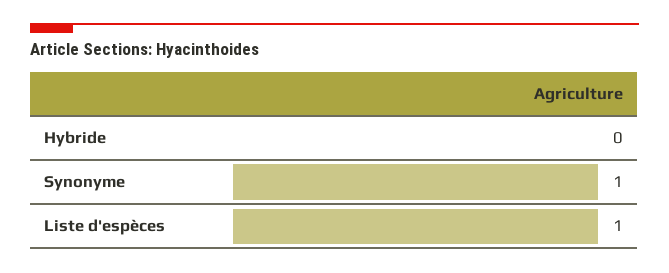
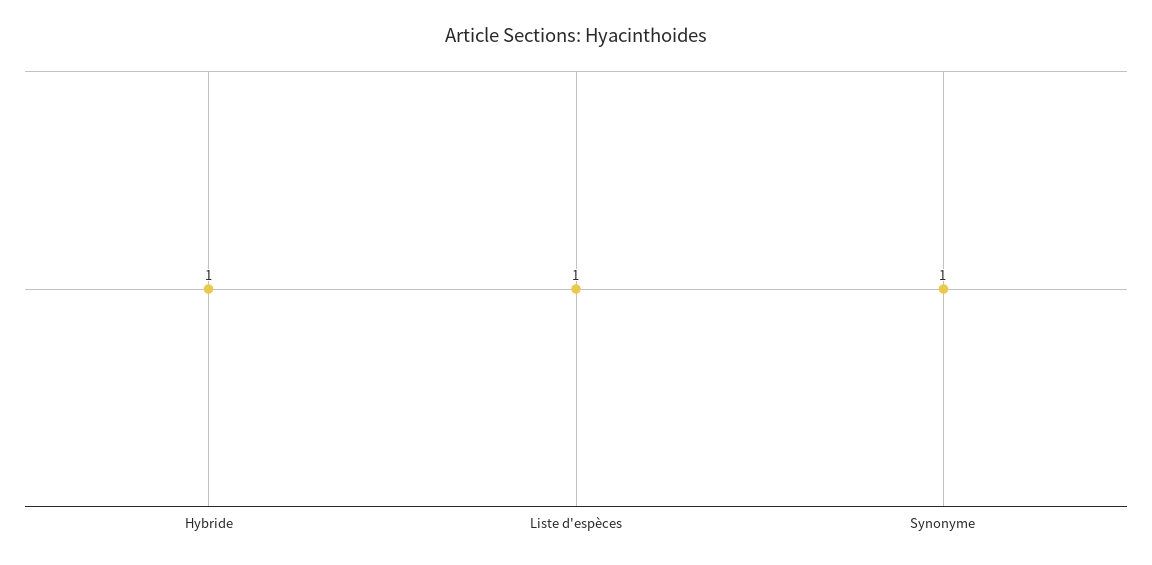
Hybride: 0 -> 1

